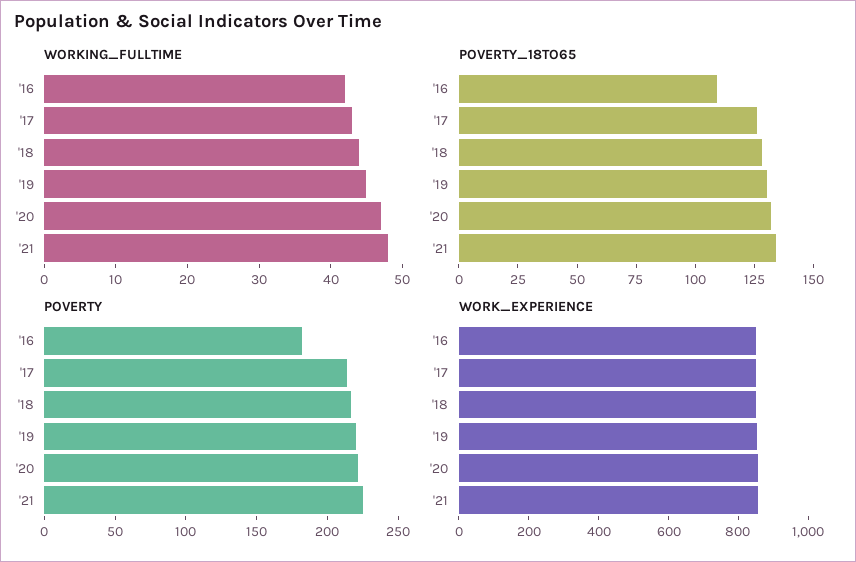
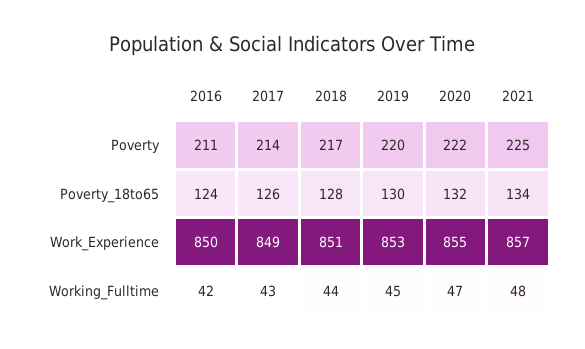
POVERTY_18TO65, '16: 110 -> 124
POVERTY, '16: 180 -> 211

